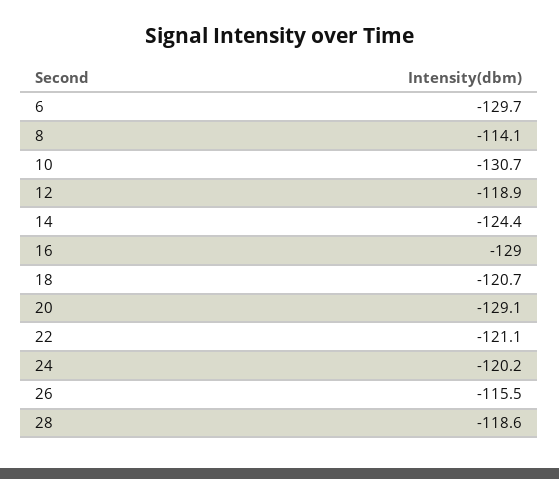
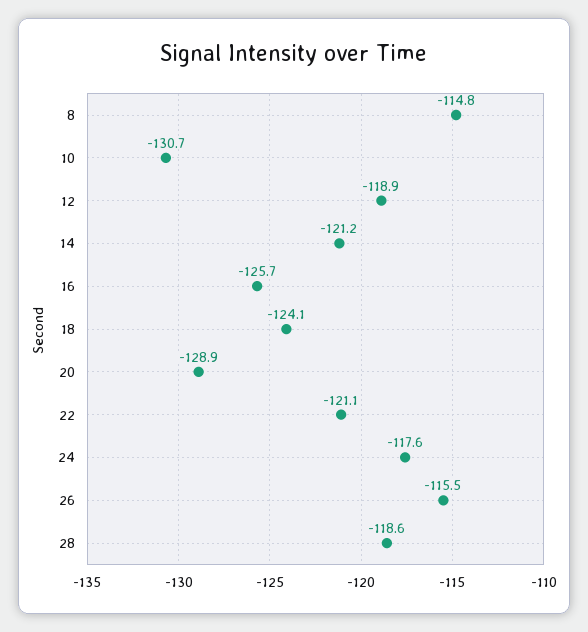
6: -129.7 -> none
8: -114.1 -> -114.8
14: -124.4 -> -121.2
16: -129 -> -125.7
18: -120.7 -> -124.1
20: -129.1 -> -128.9
24: -120.2 -> -117.6

